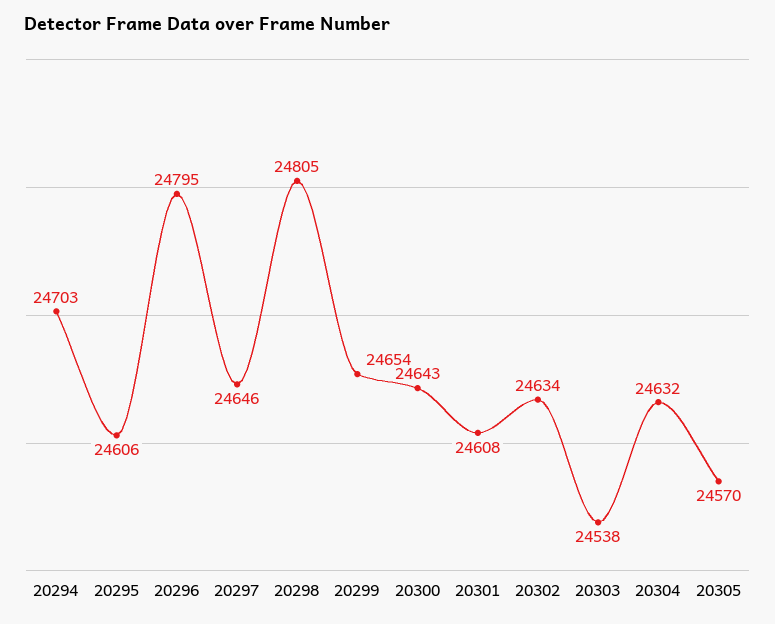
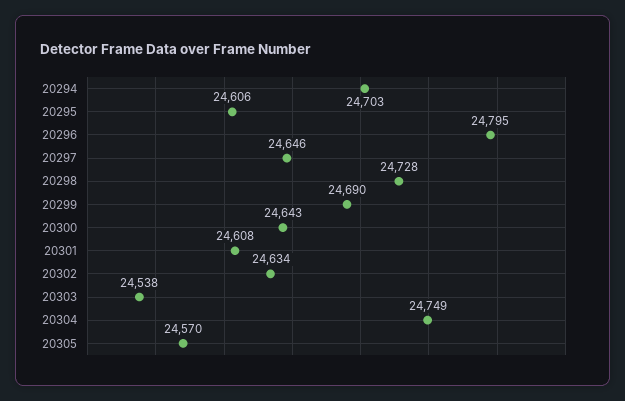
20298: 24805 -> 24728
20299: 24654 -> 24690
20304: 24632 -> 24749

